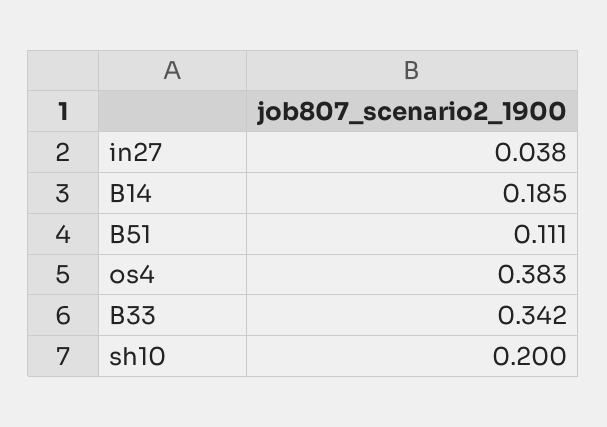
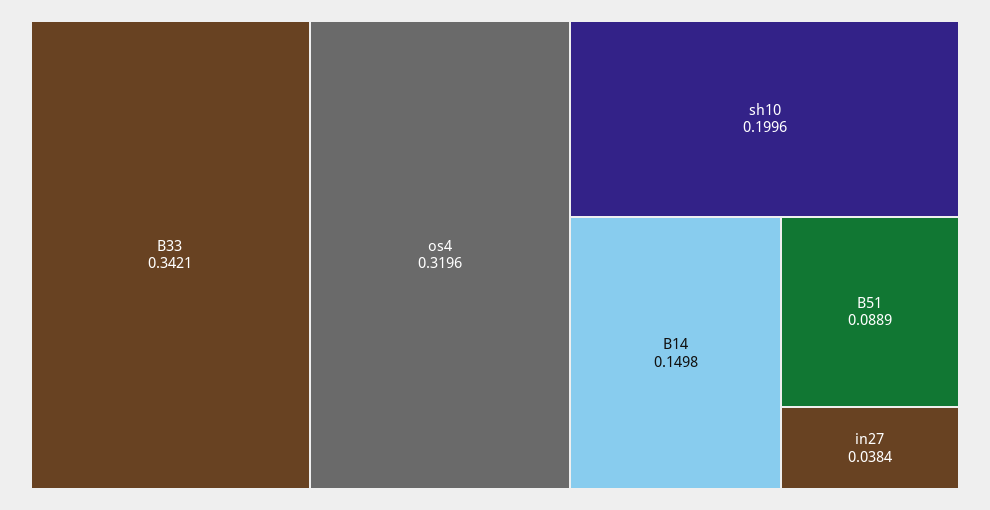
B14: 0.185 -> 0.1498
B51: 0.111 -> 0.0889
os4: 0.383 -> 0.3196

